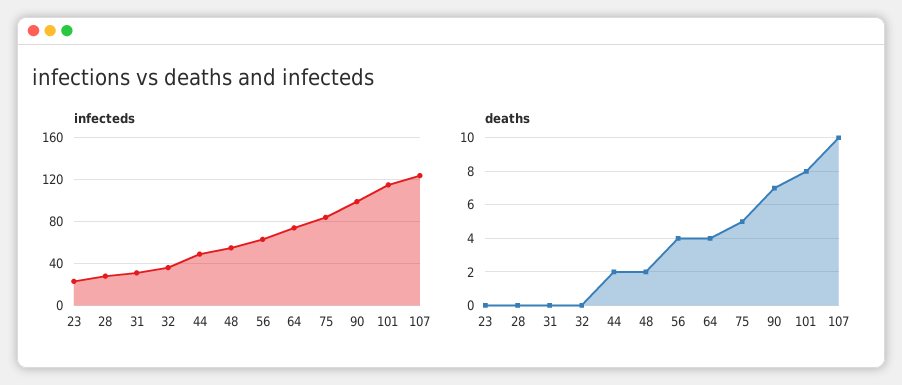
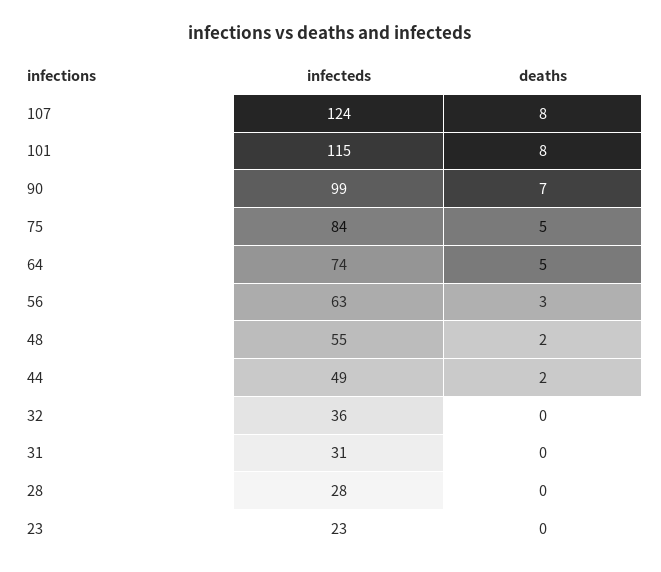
deaths, 56: 4 -> 3
deaths, 64: 4 -> 5
deaths, 107: 10 -> 8

